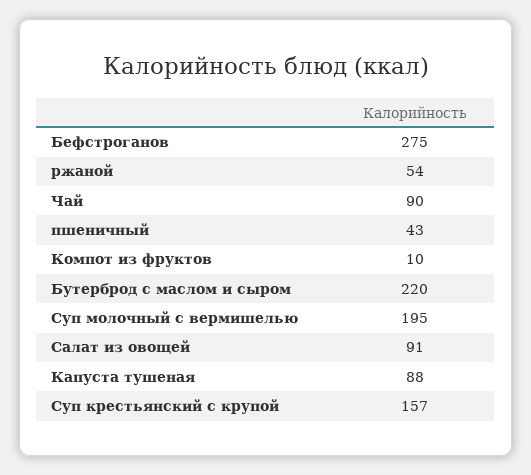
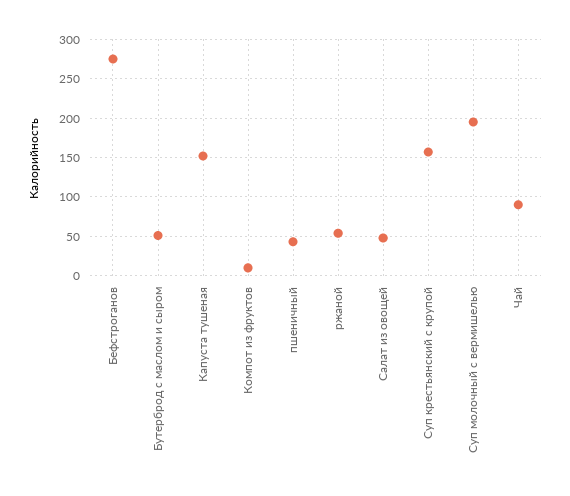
Бутерброд с маслом и сыром: 220 -> 50
Салат из овощей: 91 -> 50
Капуста тушеная: 88 -> 150

